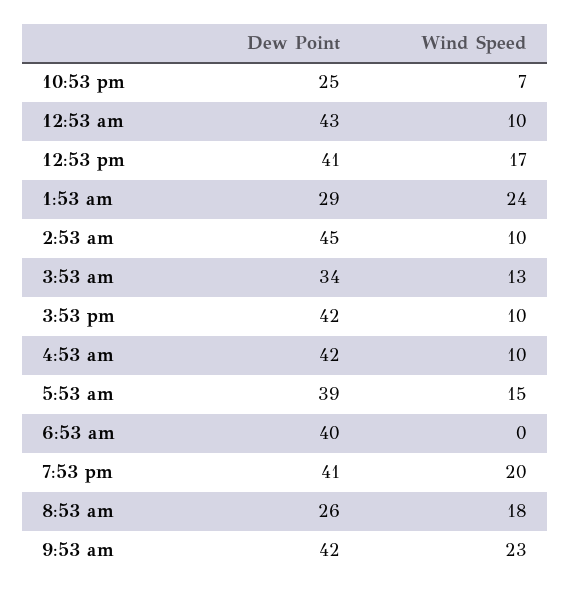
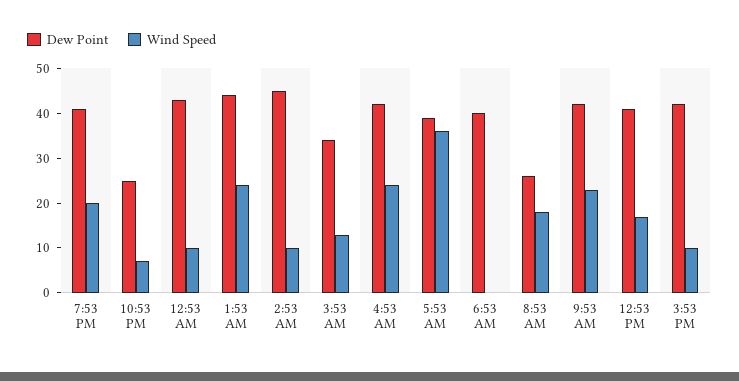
Dew Point, 1:53 am: 29 -> 45
Wind Speed, 4:53 am: 10 -> 25
Wind Speed, 5:53 am: 15 -> 35

